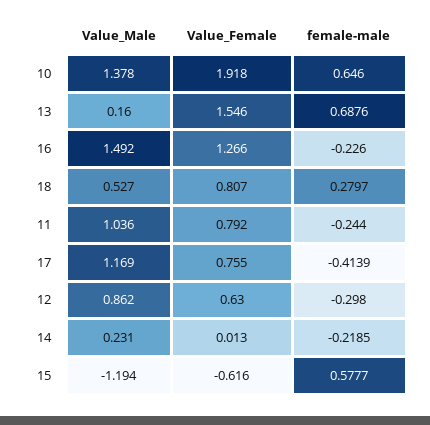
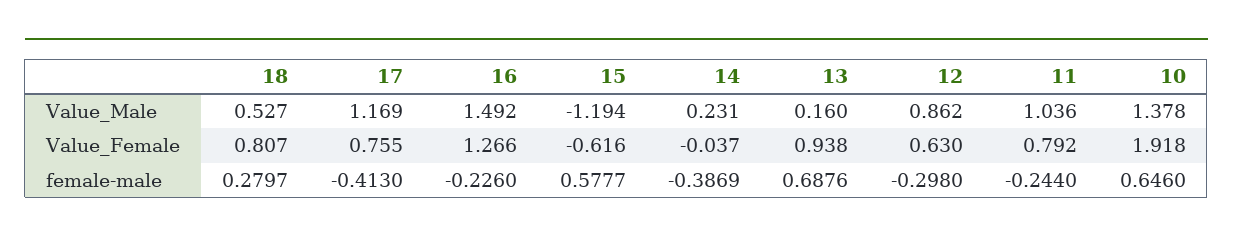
Value_Female, 13: 1.546 -> 0.938
female-male, 17: -0.4139 -> -0.413
Value_Female, 14: 0.013 -> -0.037
female-male, 14: -0.2185 -> -0.3869

